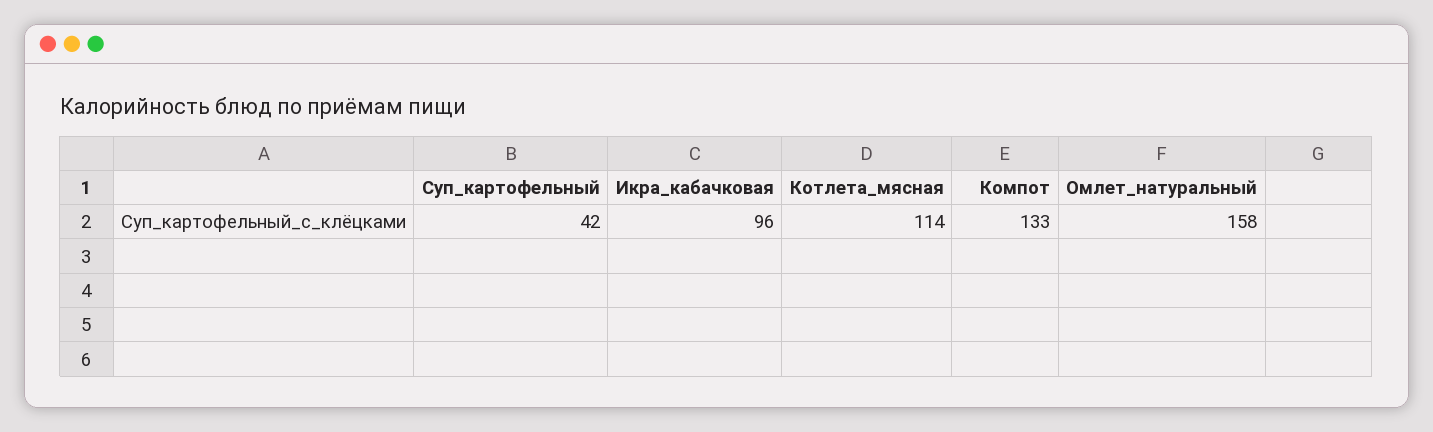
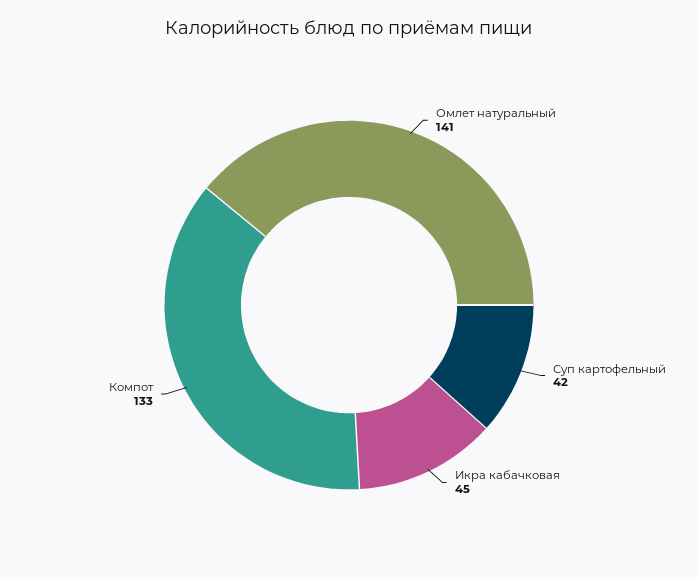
Икра_кабачковая: 96 -> 45
Котлета_мясная: 114 -> none
Омлет_натуральный: 158 -> 141

